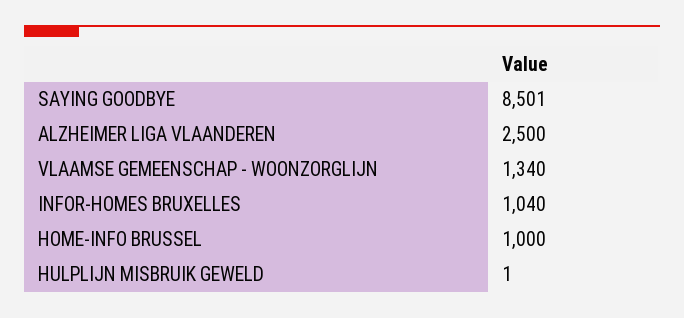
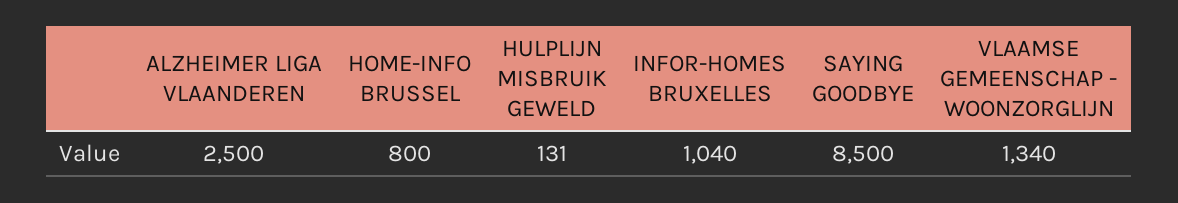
SAYING GOODBYE: 8501 -> 8500
HOME-INFO BRUSSEL: 1000 -> 800
HULPLIJN MISBRUIK GEWELD: 1 -> 131

